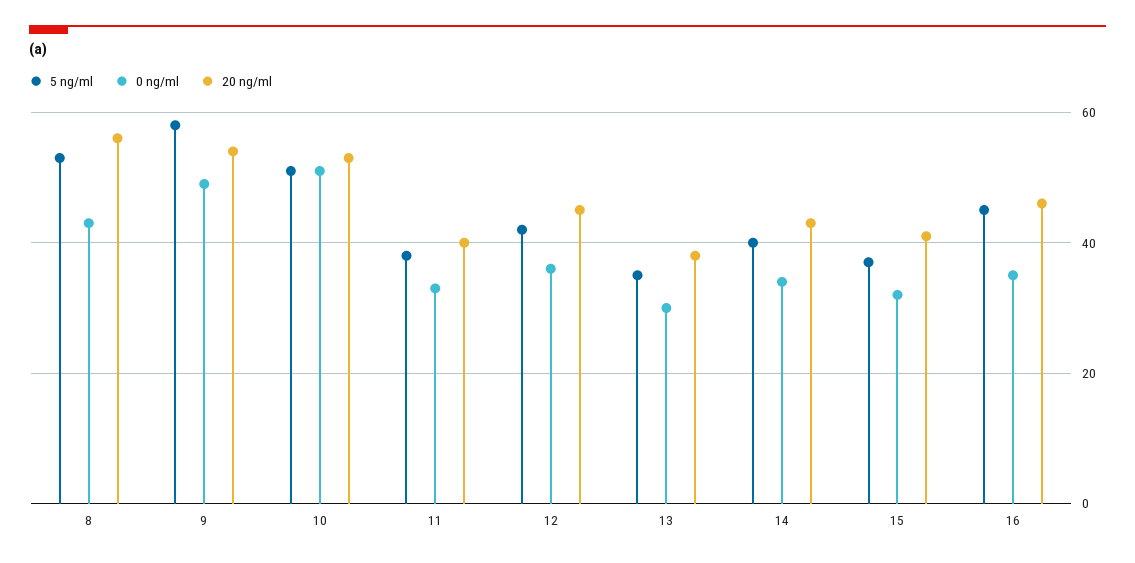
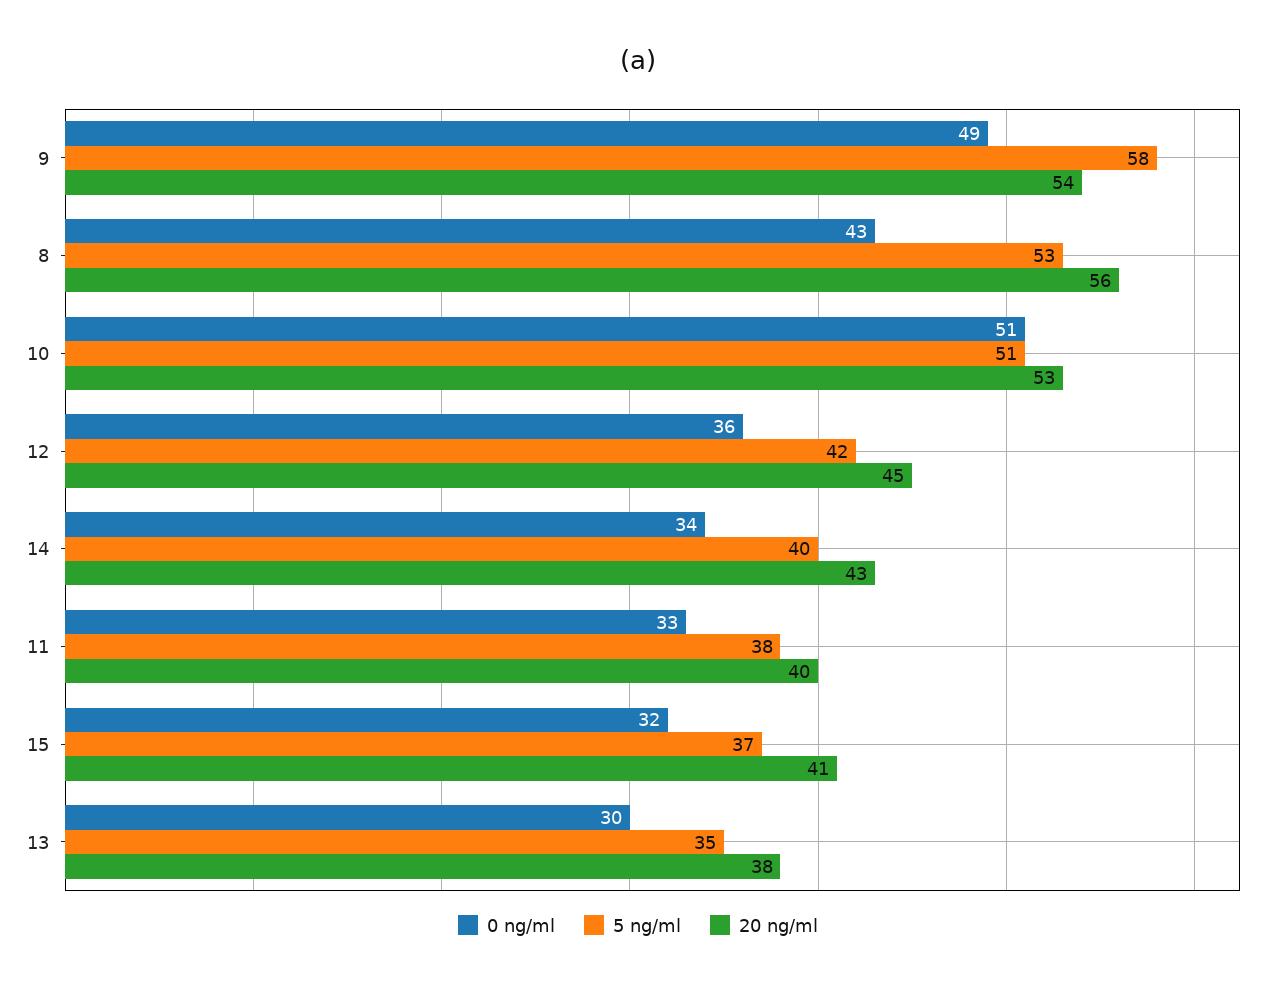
5 ng/ml, 16: 45 -> none
0 ng/ml, 16: 35 -> none
20 ng/ml, 16: 45 -> none

